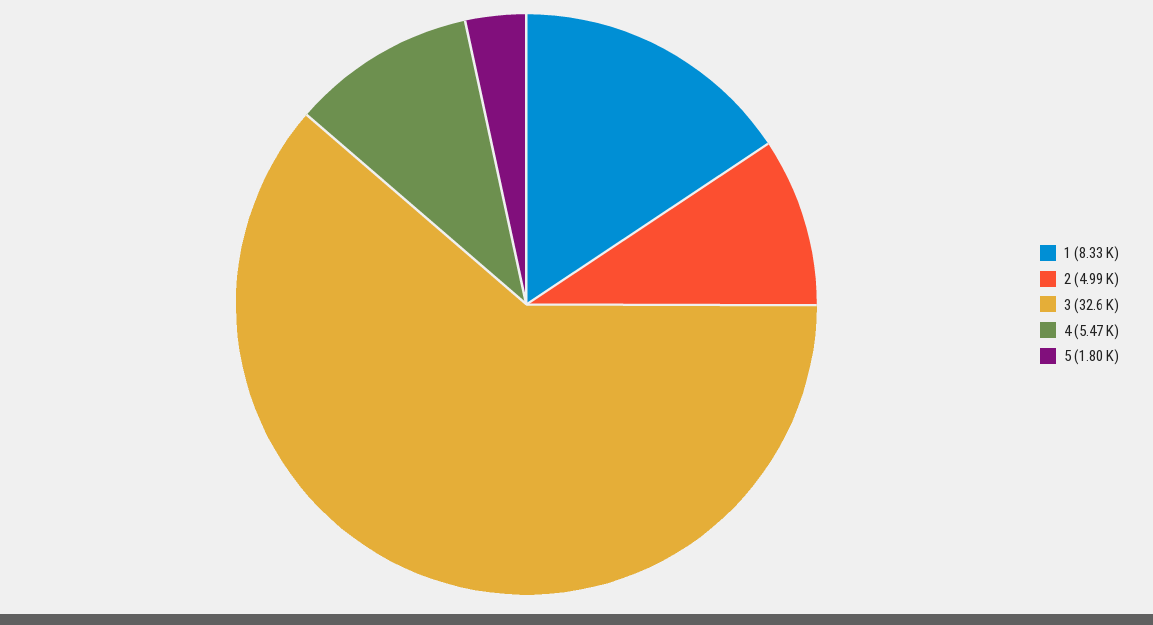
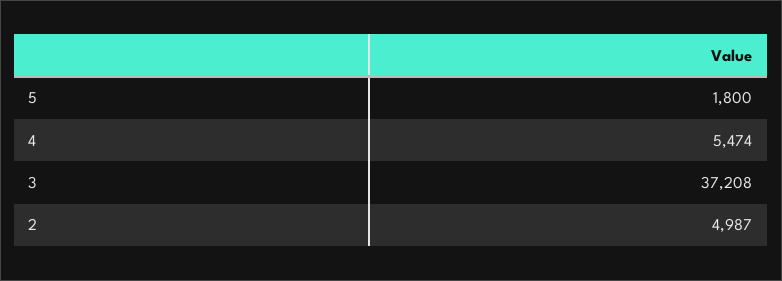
1: 8330 -> none
3: 32600 -> 37208

